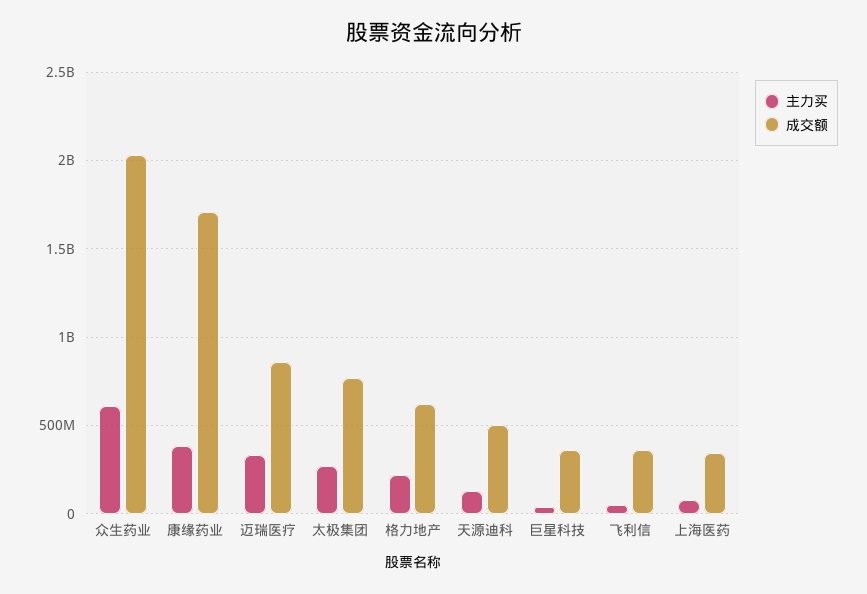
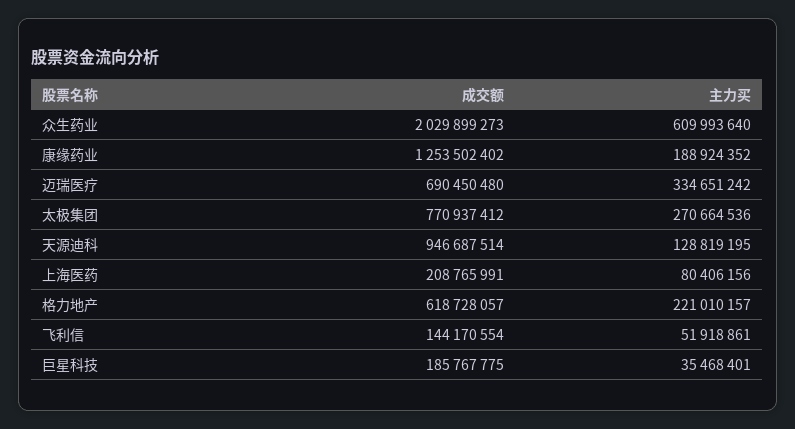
主力买, 康缘药业: 400000000 -> 188924352
成交额, 康缘药业: 1700000000 -> 1253502402
成交额, 迈瑞医疗: 850000000 -> 690450480
成交额, 天源迪科: 500000000 -> 946687514
成交额, 巨星科技: 350000000 -> 185767775
成交额, 飞利信: 350000000 -> 144170554
成交额, 上海医药: 350000000 -> 208765991

